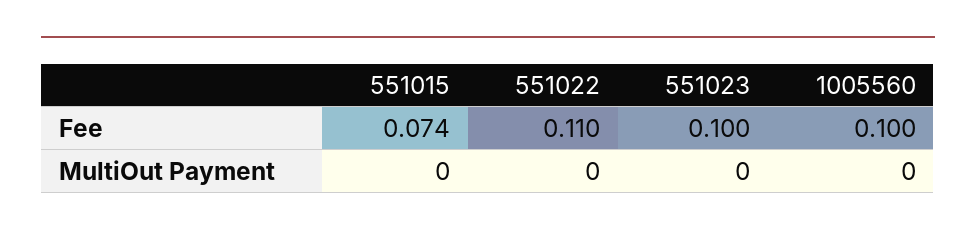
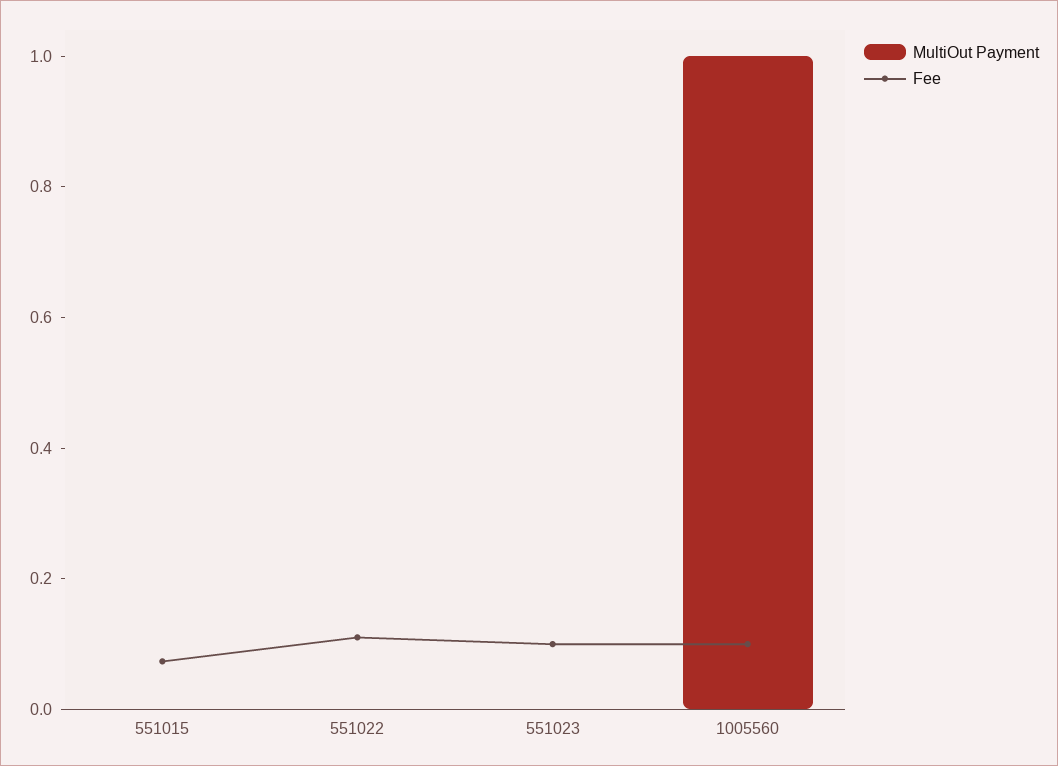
MultiOut Payment, 1005560: 0 -> 1

